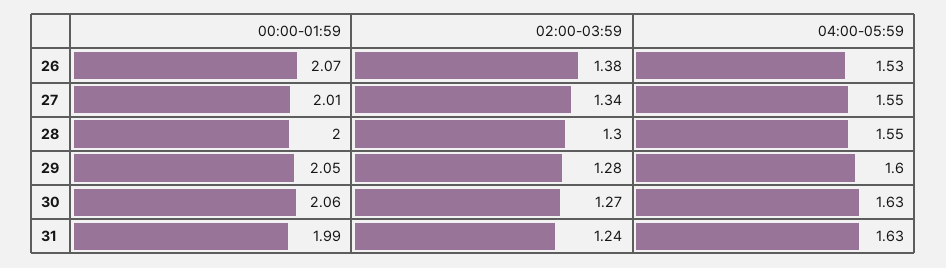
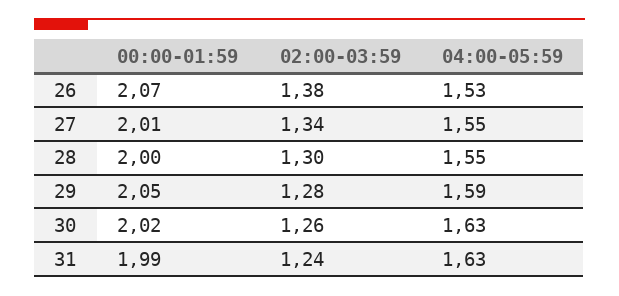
04:00-05:59, 29: 1.6 -> 1.59
00:00-01:59, 30: 2.06 -> 2.02
02:00-03:59, 30: 1.27 -> 1.26

